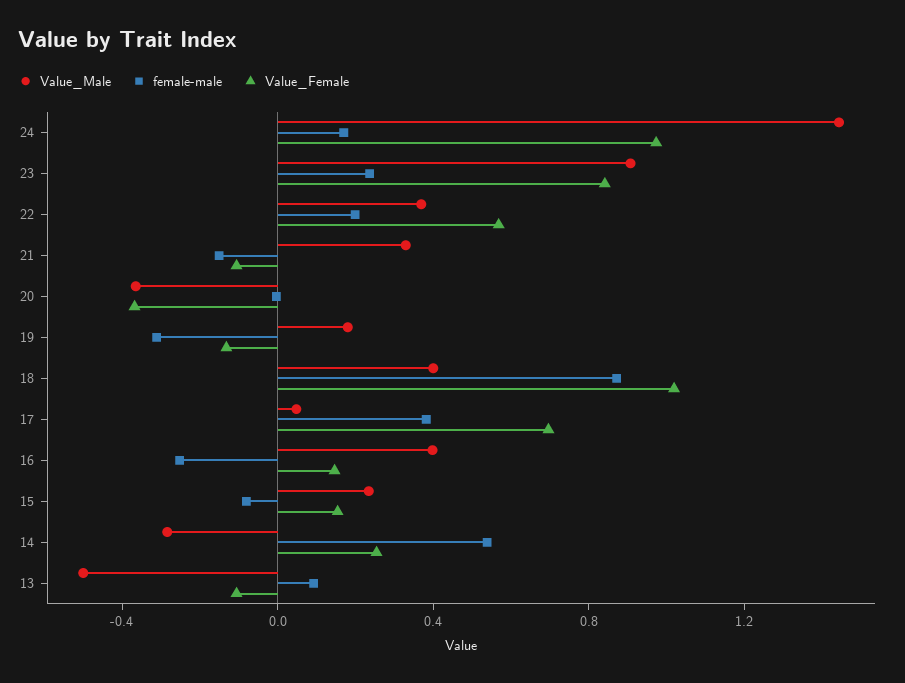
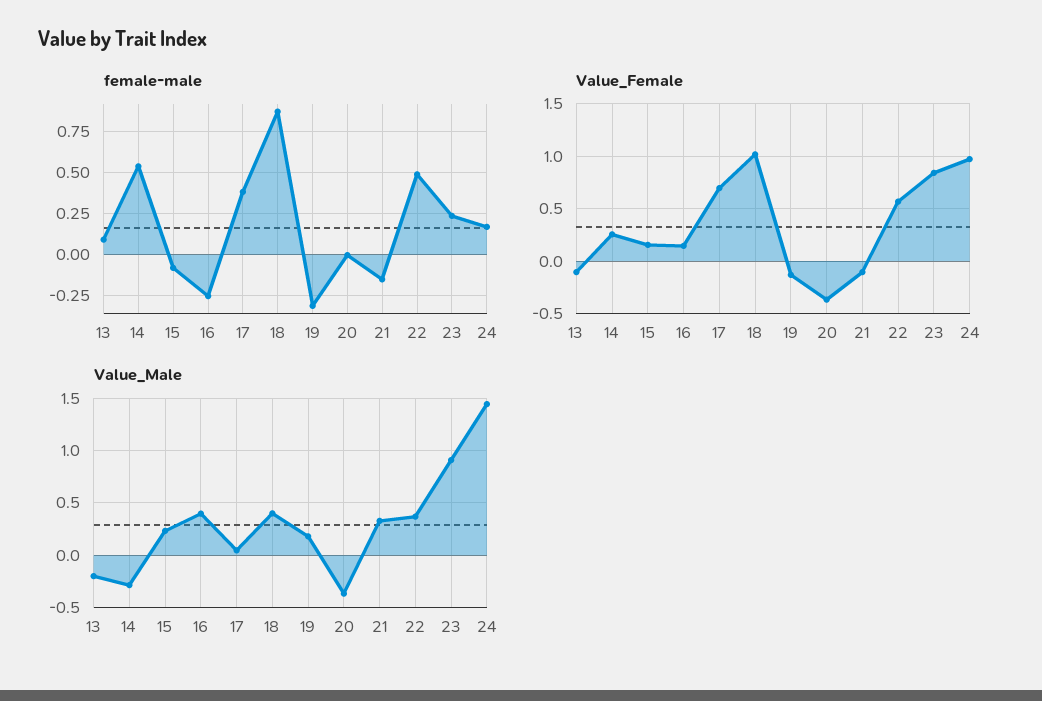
female-male, 22: 0.2 -> 0.5
Value_Male, 13: -0.5 -> -0.2

